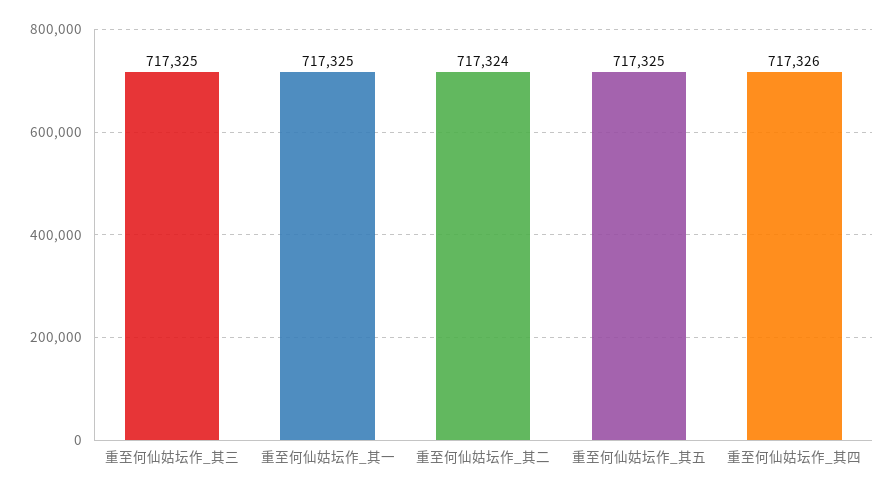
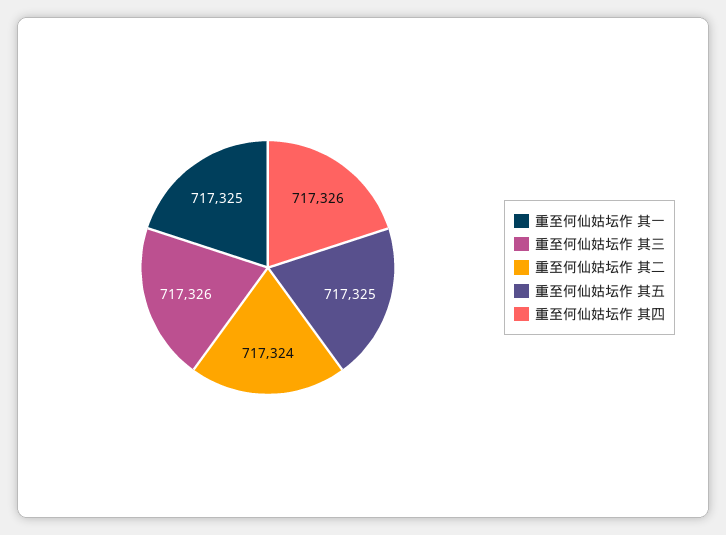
重至何仙姑坛作_其三: 717325 -> 717326

